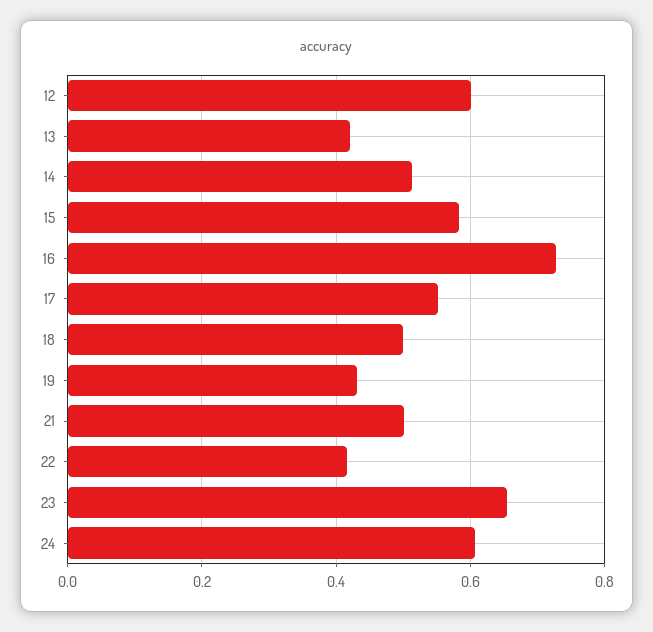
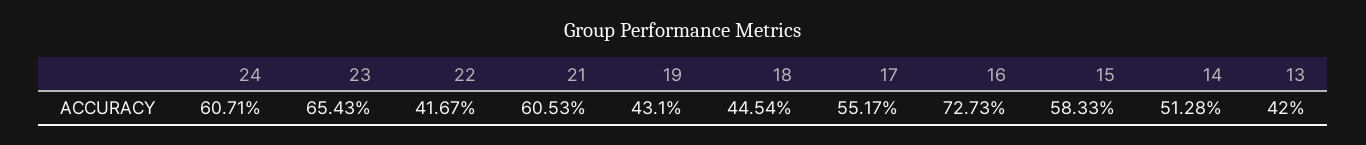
12: 0.6 -> none
18: 0.5 -> 0.4454
21: 0.5 -> 0.6053

